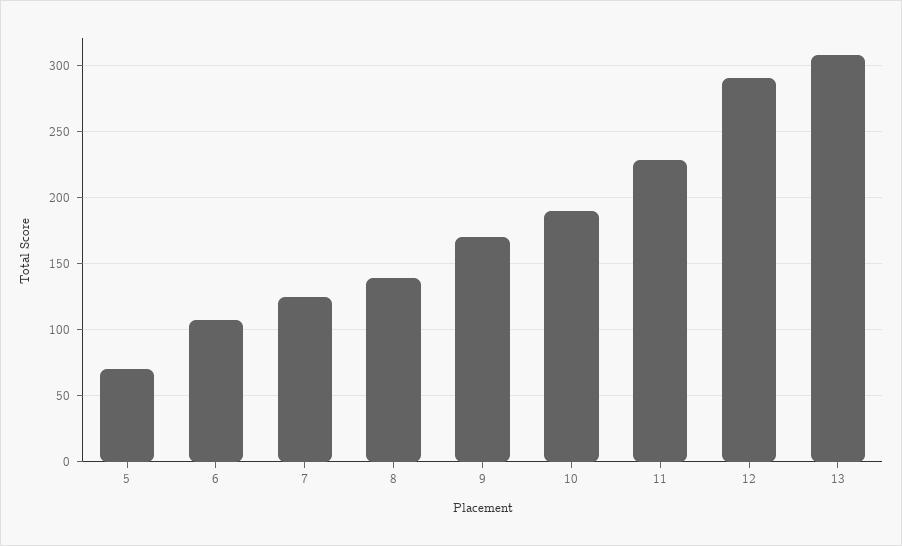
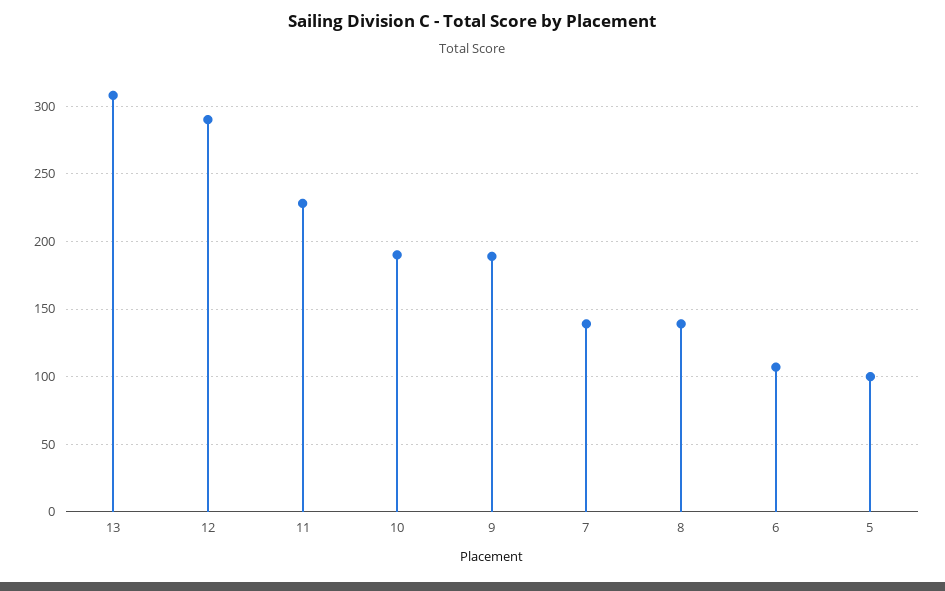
5: 70 -> 100
7: 125 -> 140
9: 170 -> 190

